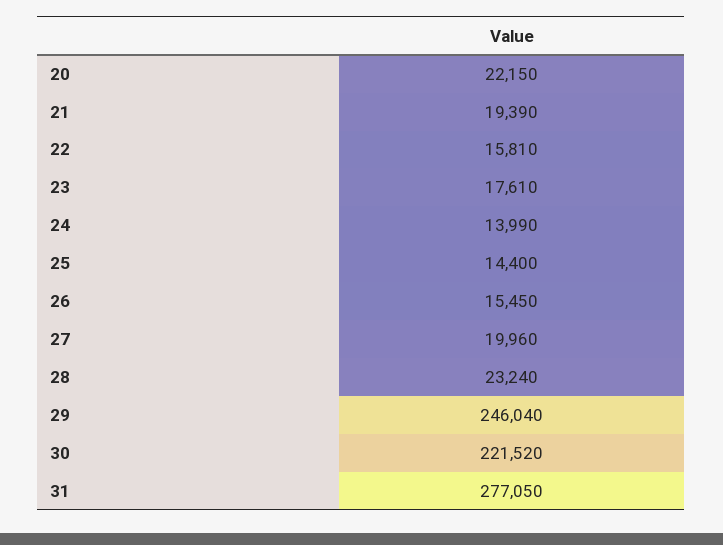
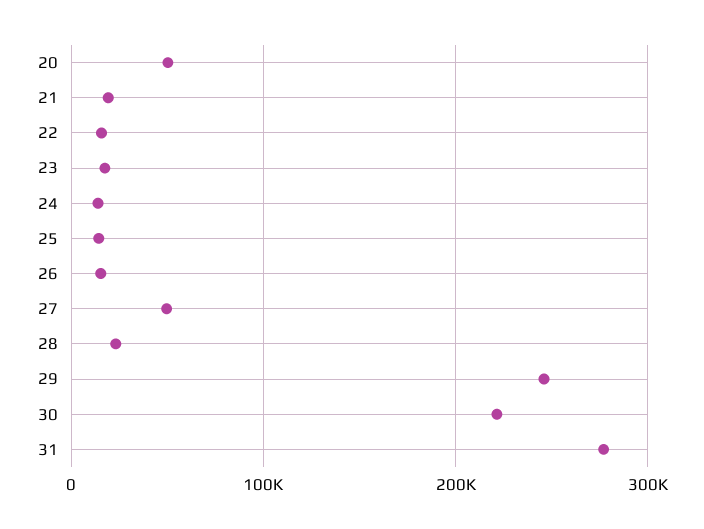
20: 22150 -> 50000
27: 19960 -> 50000

